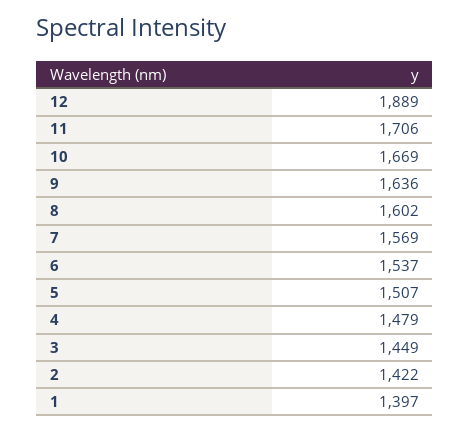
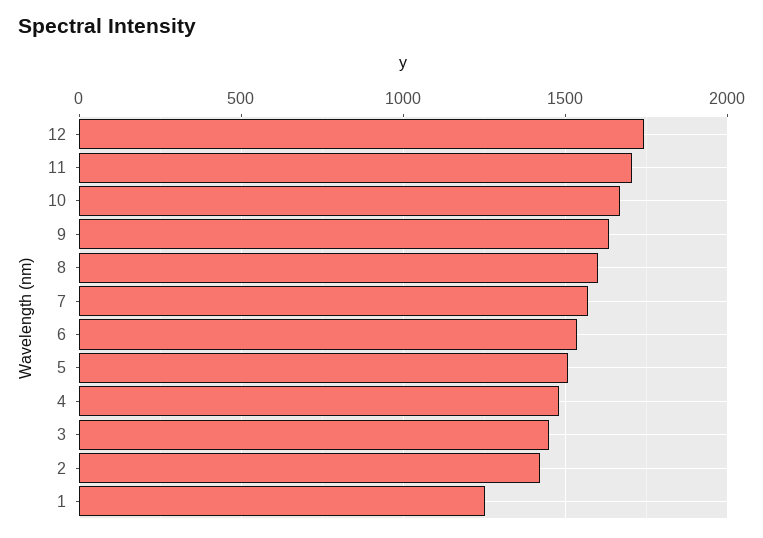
12: 1889 -> 1750
1: 1397 -> 1250

